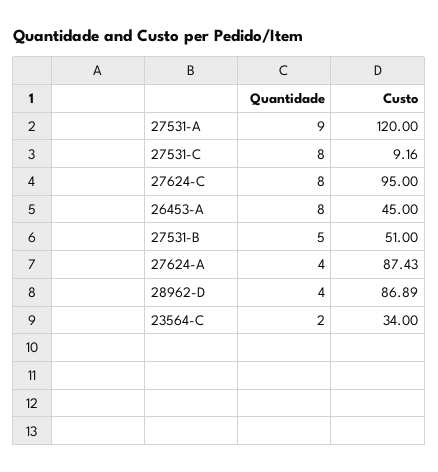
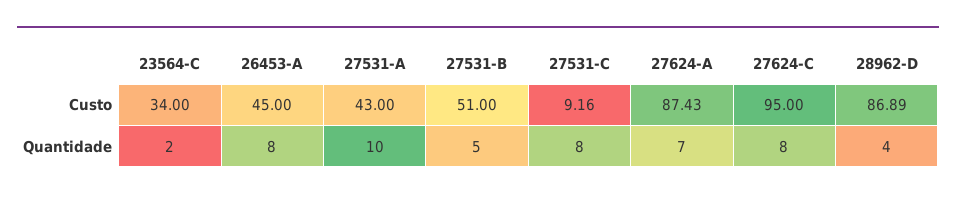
Quantidade, 27531-A: 9 -> 10
Custo, 27531-A: 120 -> 43
Quantidade, 27624-A: 4 -> 7

